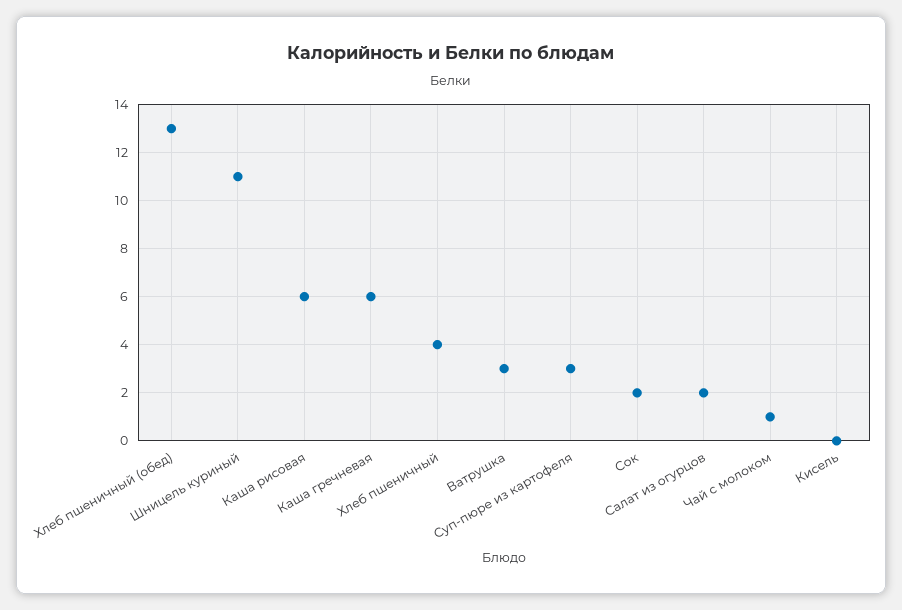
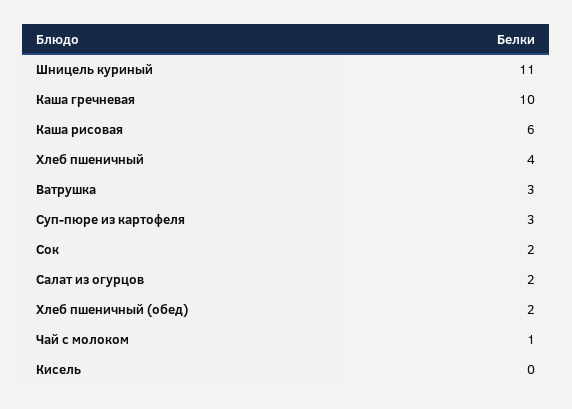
Хлеб пшеничный (обед): 13 -> 2
Каша гречневая: 6 -> 10

